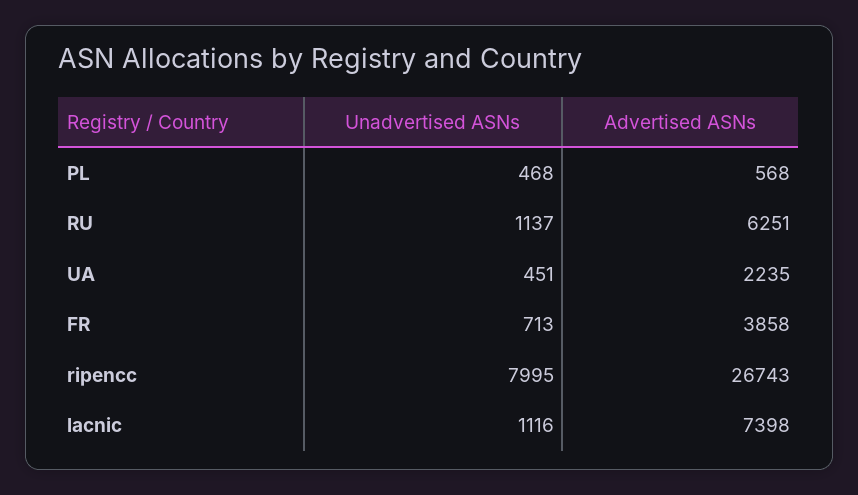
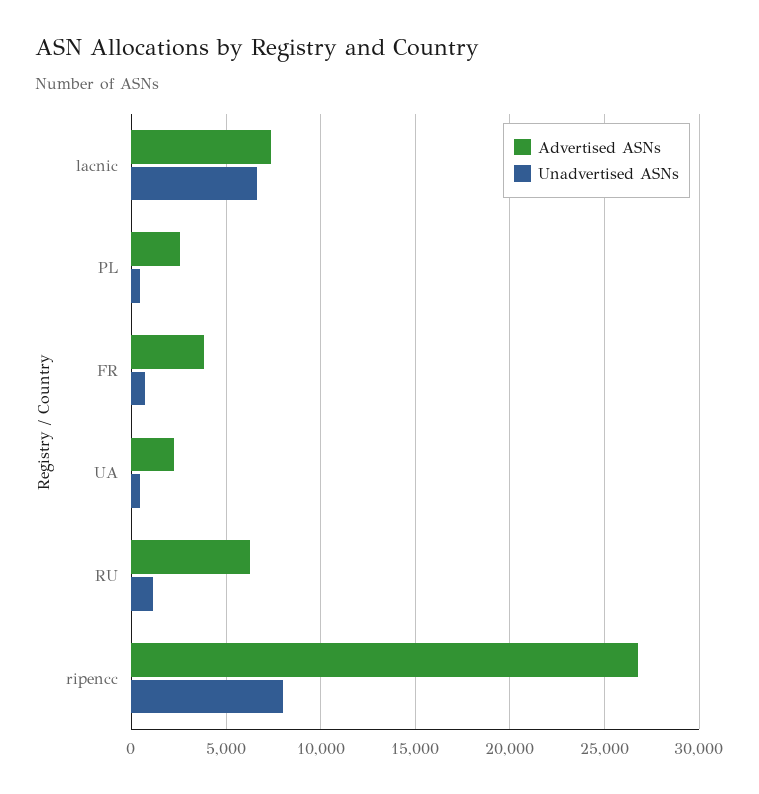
Advertised ASNs, PL: 568 -> 2500
Unadvertised ASNs, lacnic: 1116 -> 6500

